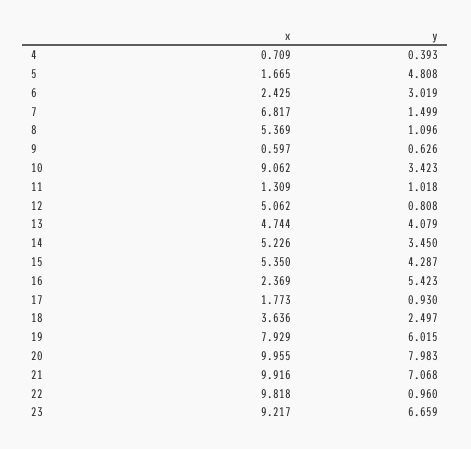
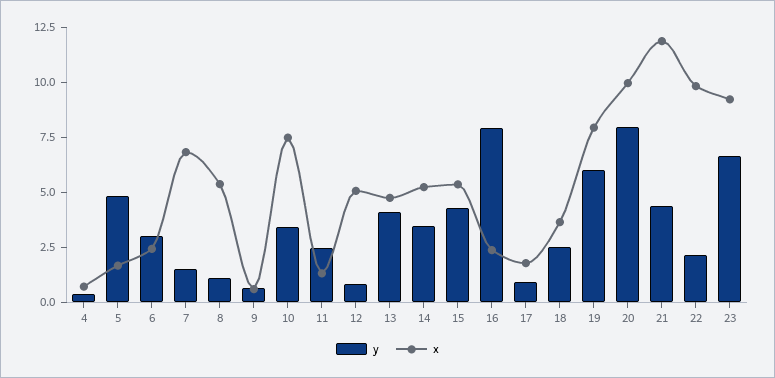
x, 10: 9.062 -> 7.5
y, 11: 1.018 -> 2.5
y, 16: 5.423 -> 8
x, 21: 9.916 -> 12
y, 21: 7.068 -> 4.5
y, 22: 0.96 -> 2

